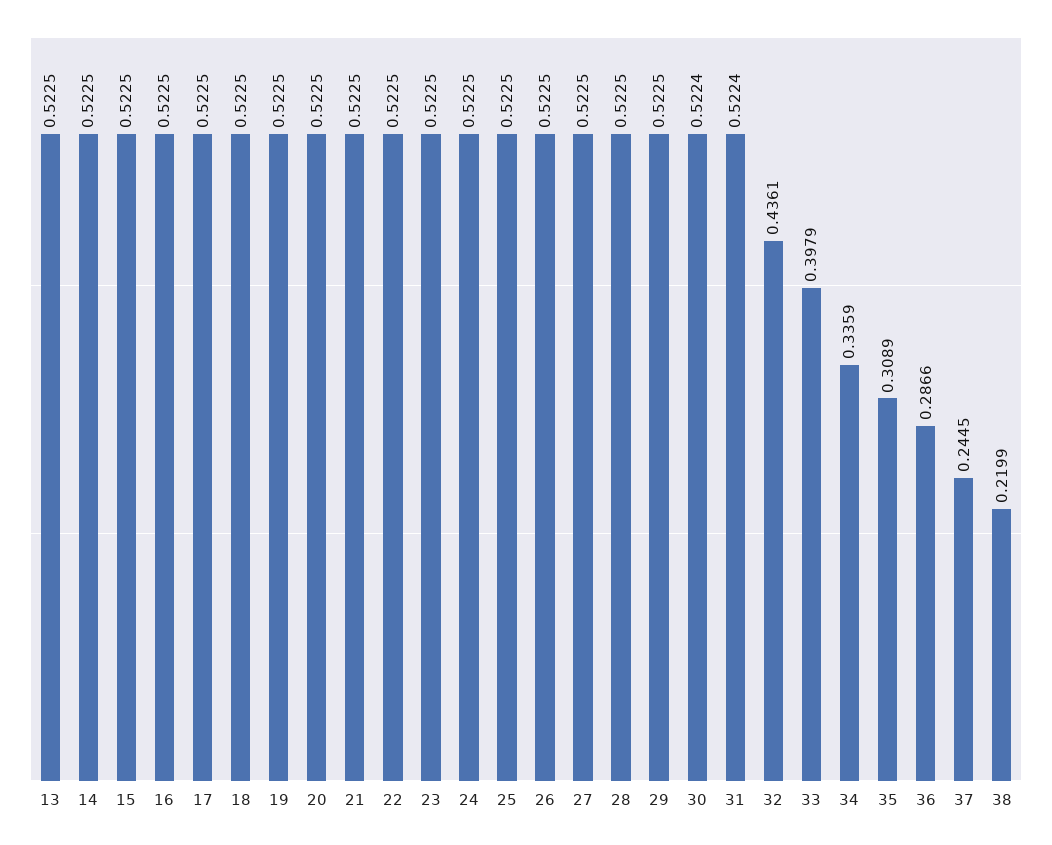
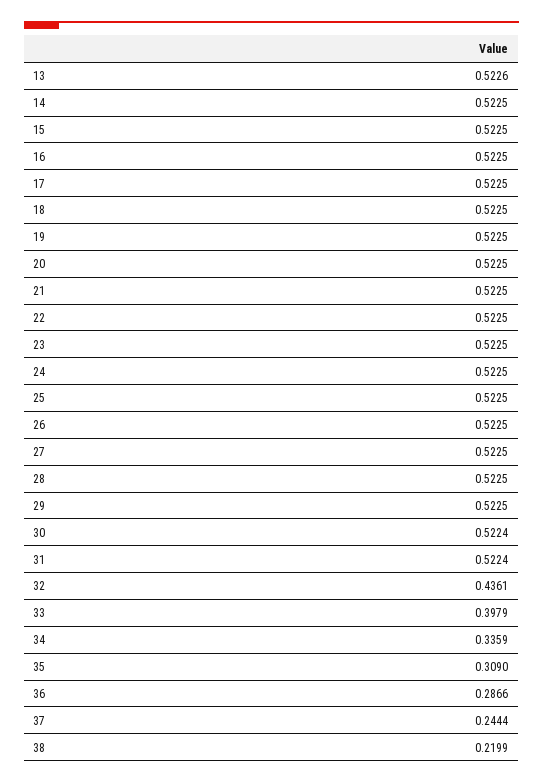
13: 0.5225 -> 0.5226
35: 0.3089 -> 0.309
37: 0.2445 -> 0.2444

